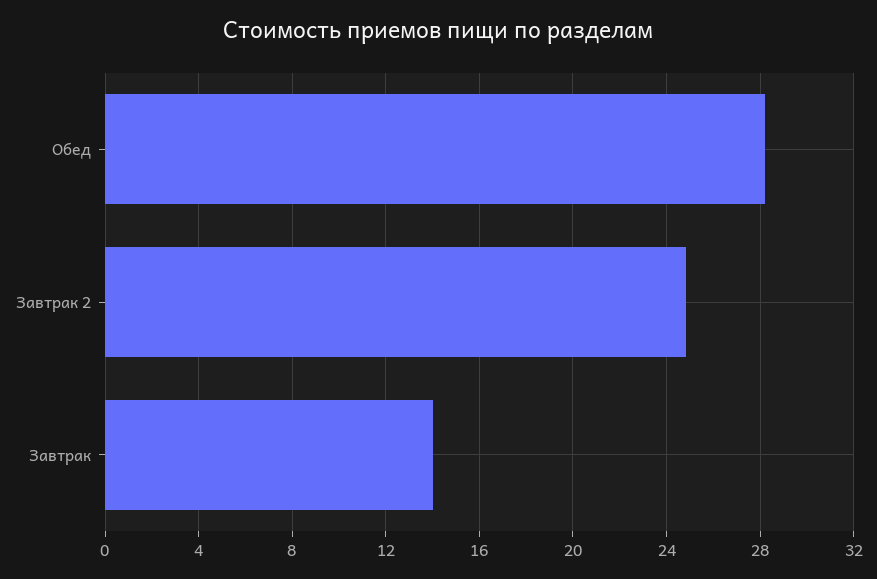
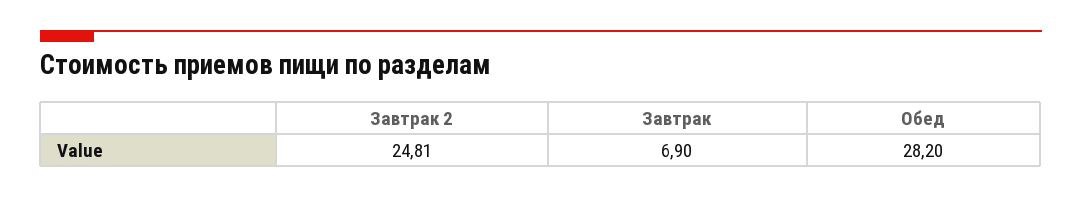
Завтрак: 14 -> 6.9

